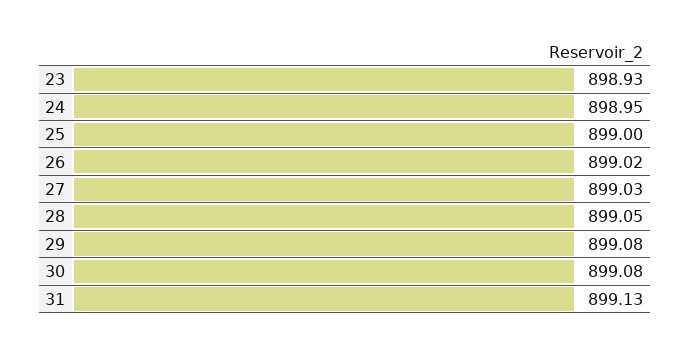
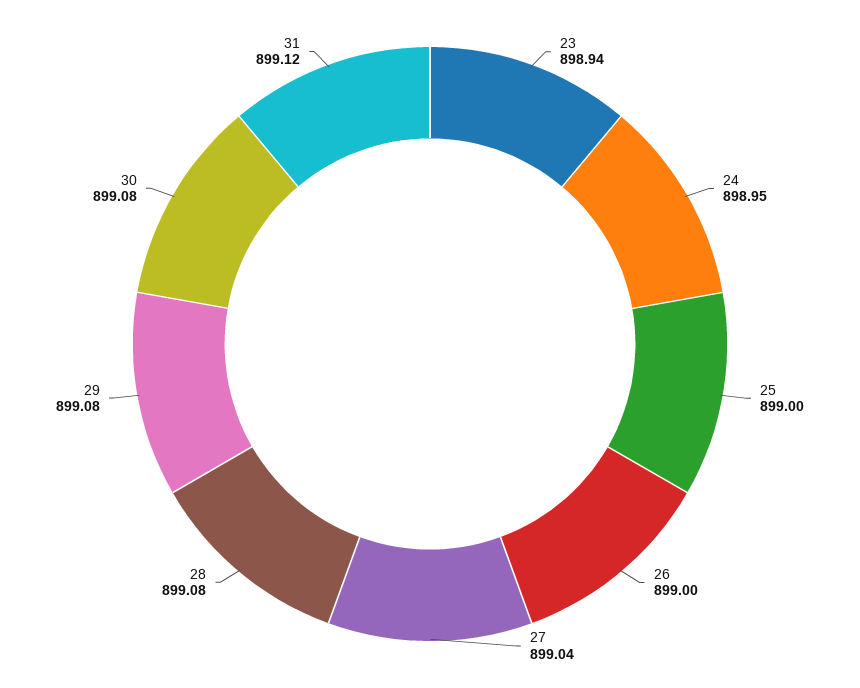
23: 898.93 -> 898.94
26: 899.02 -> 899
27: 899.03 -> 899.04
28: 899.05 -> 899.08
31: 899.13 -> 899.12

